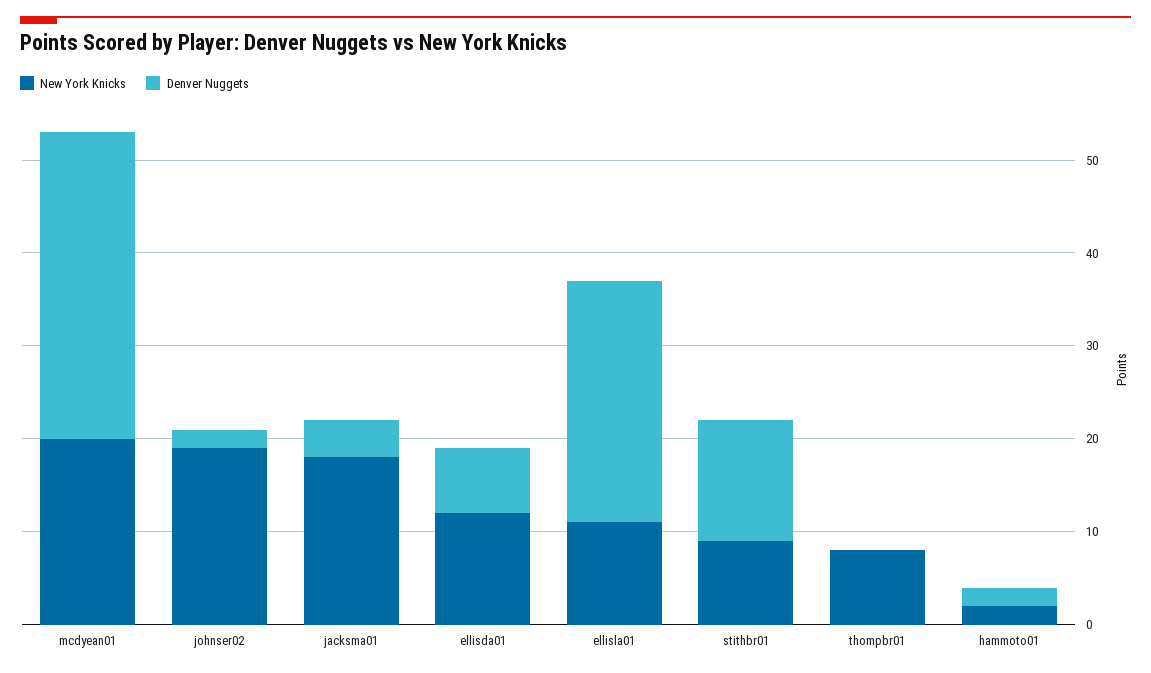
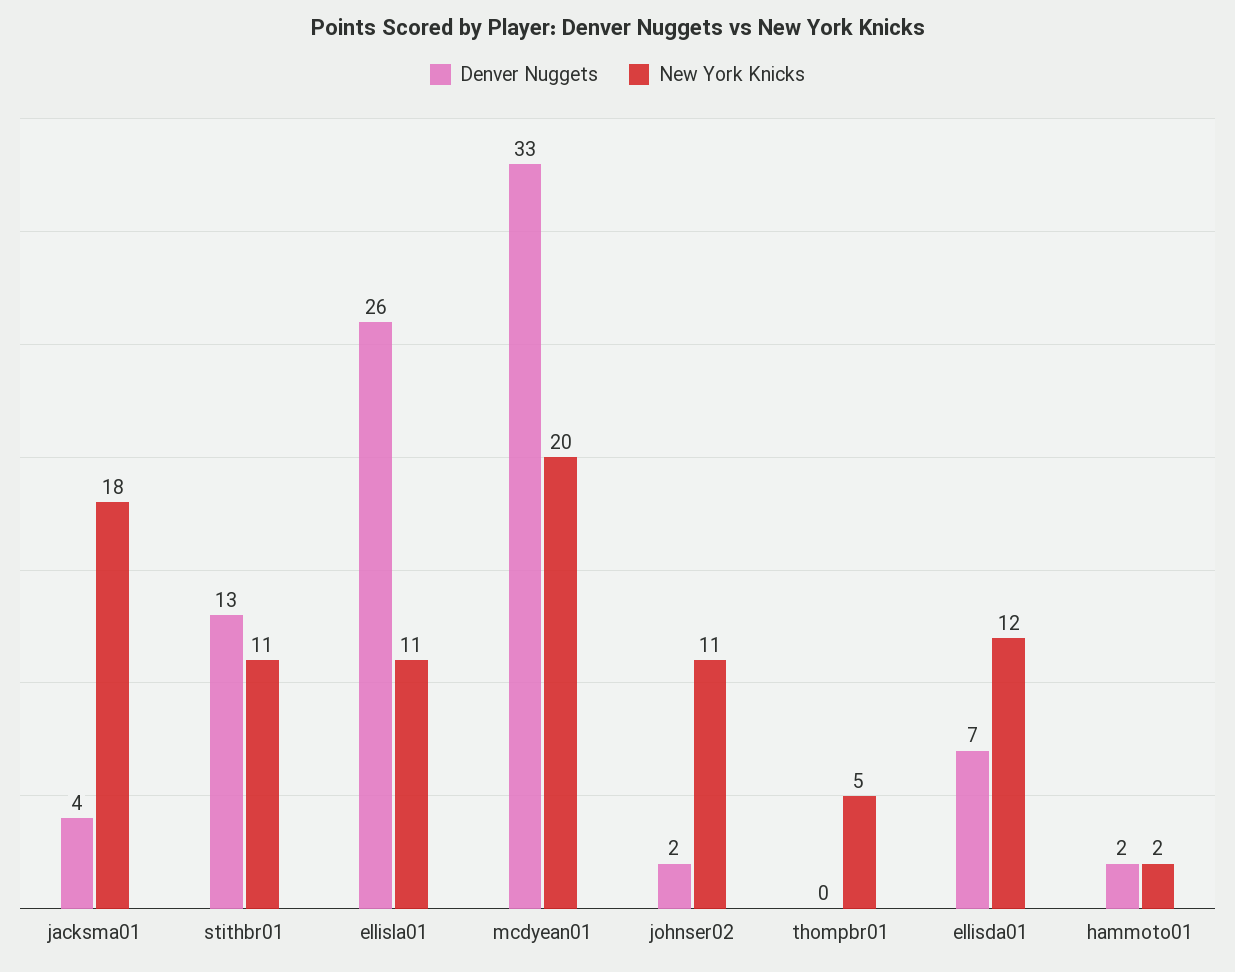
New York Knicks, johnser02: 19 -> 11
New York Knicks, stithbr01: 9 -> 11
New York Knicks, thompbr01: 8 -> 5

